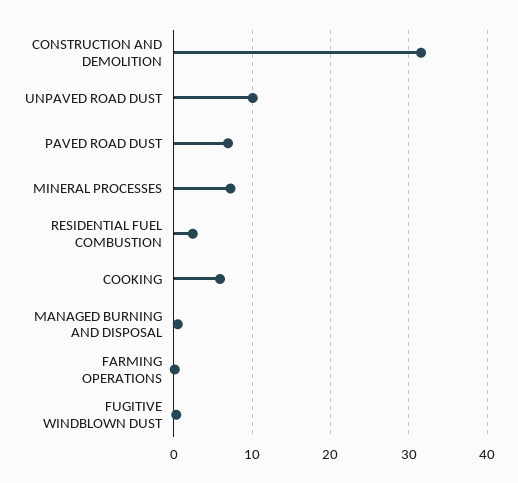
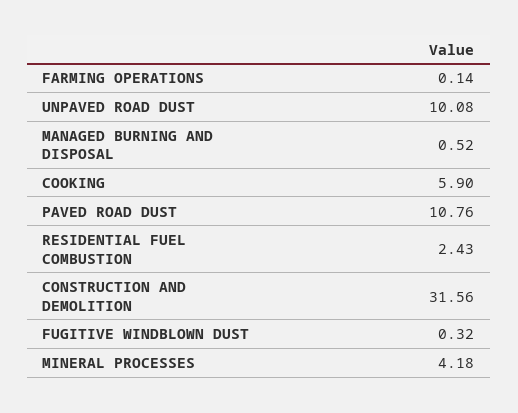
PAVED ROAD DUST: 7 -> 10.76
MINERAL PROCESSES: 7 -> 4.18

